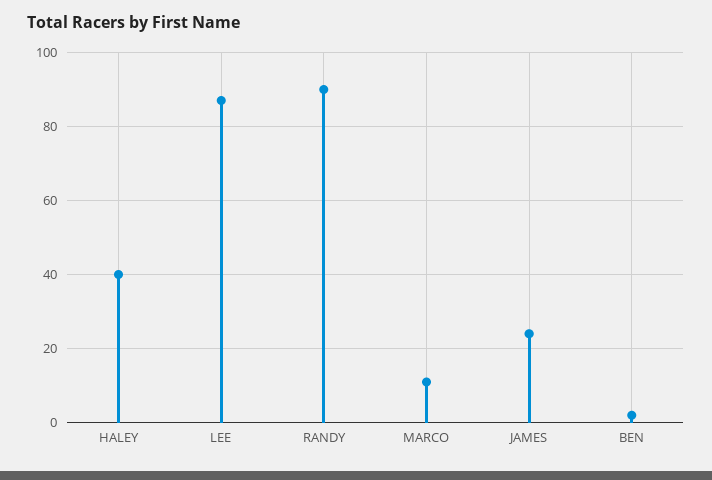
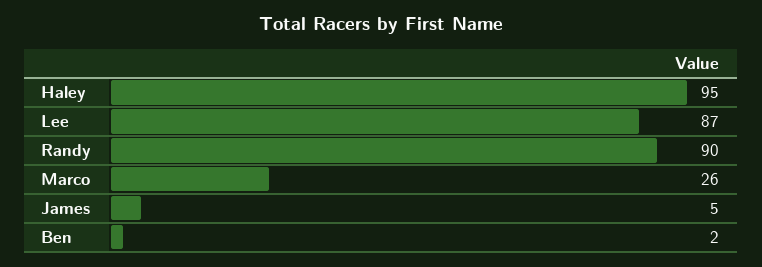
HALEY: 40 -> 95
MARCO: 10 -> 26
JAMES: 25 -> 5

